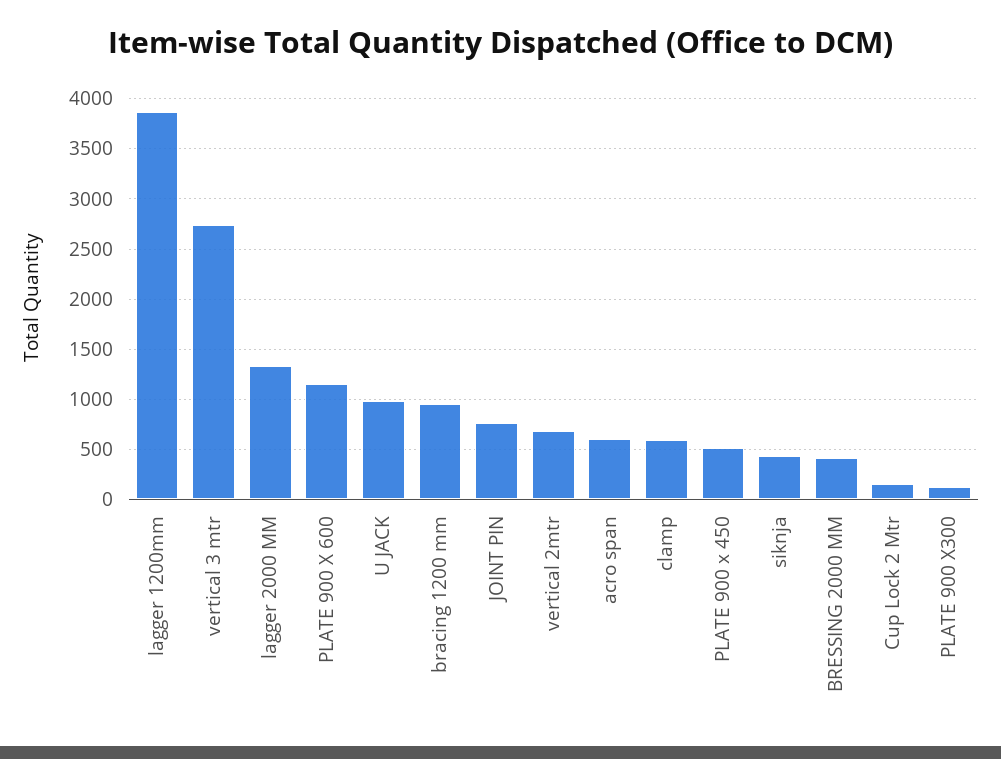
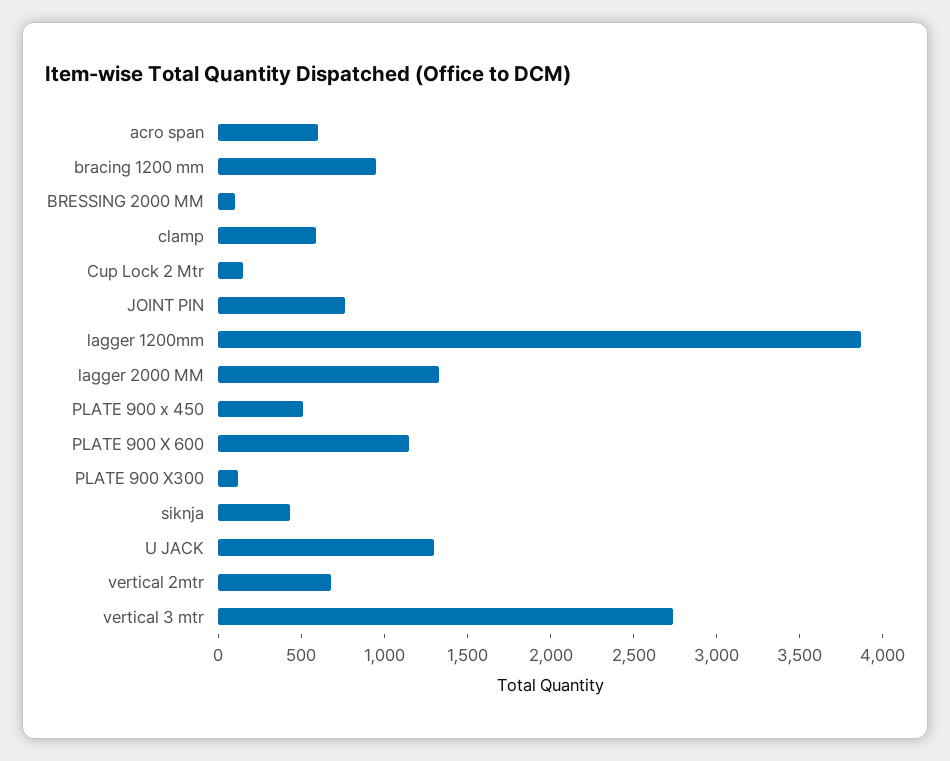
U JACK: 1000 -> 1300
BRESSING 2000 MM: 400 -> 100

